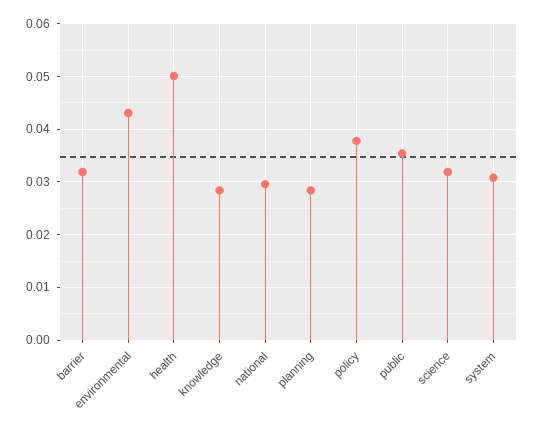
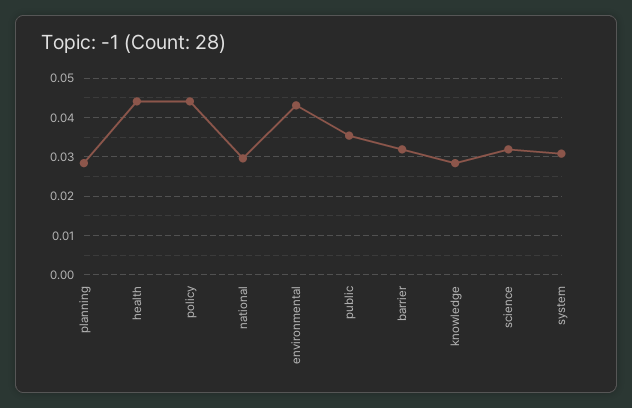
health: 0.05 -> 0.044
policy: 0.038 -> 0.044

